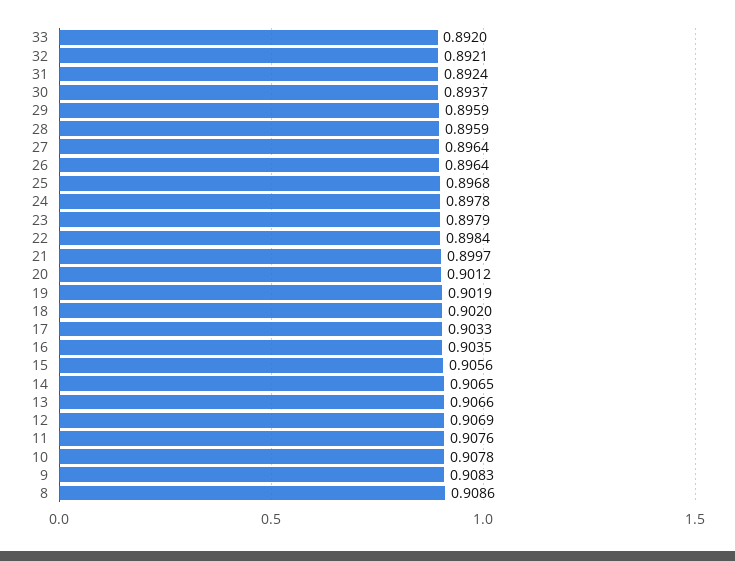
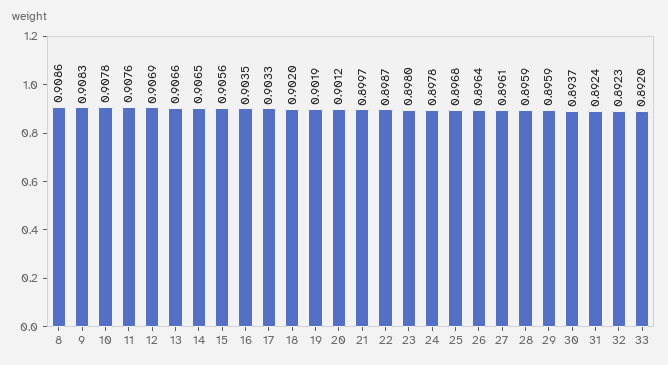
32: 0.8921 -> 0.8923
27: 0.8964 -> 0.8961
23: 0.8979 -> 0.898
22: 0.8984 -> 0.8987

